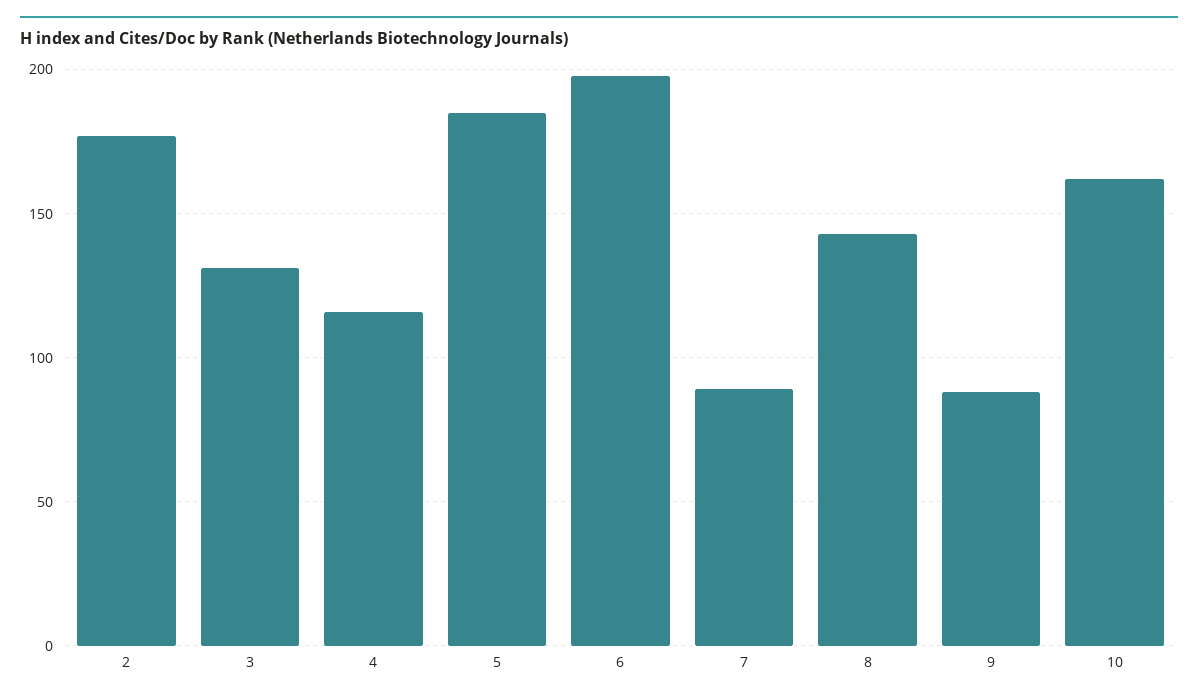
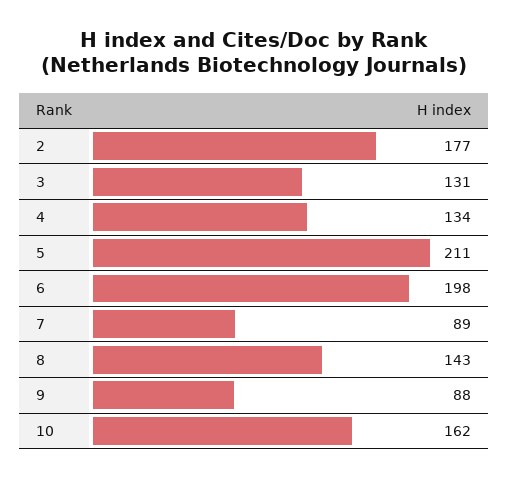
4: 115 -> 134
5: 185 -> 211

